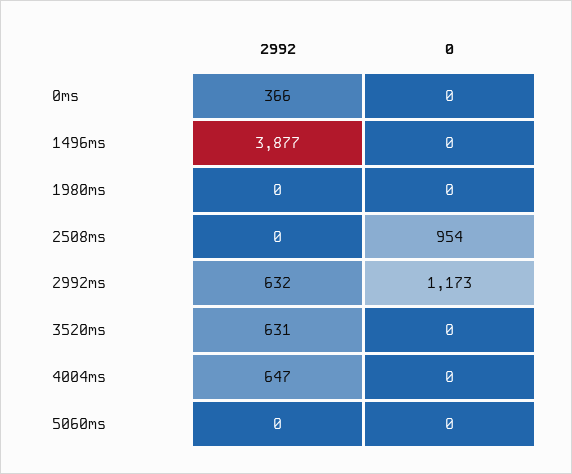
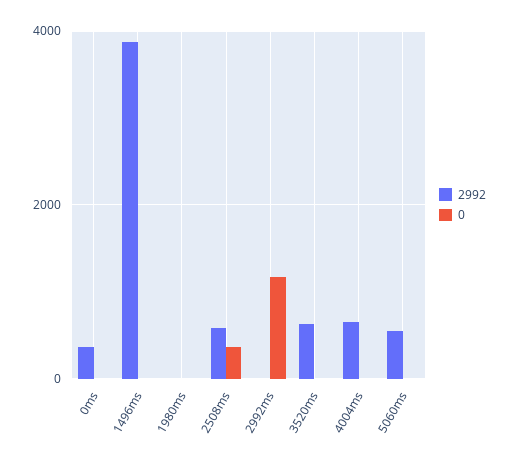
2992, 2508ms: 0 -> 600
0, 2508ms: 954 -> 400
2992, 2992ms: 632 -> 0
2992, 5060ms: 0 -> 600

